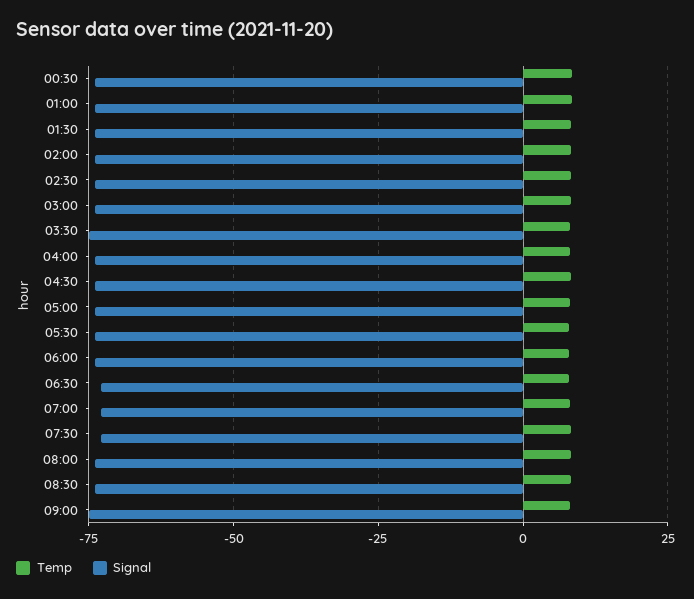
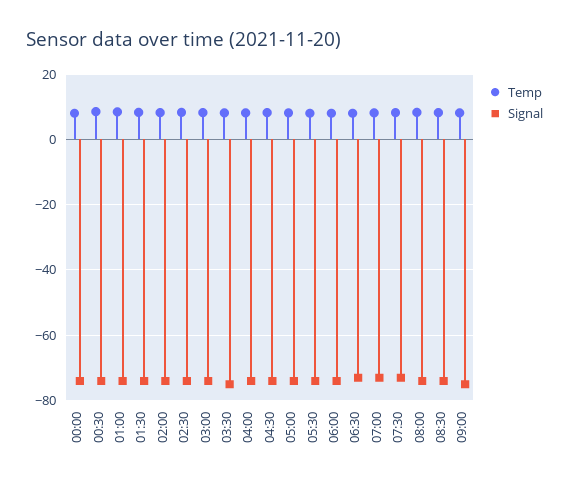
Temp, 00:00: none -> 8
Signal, 00:00: none -> -74

